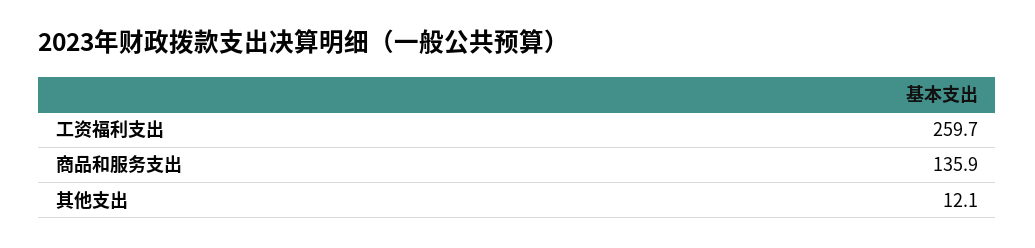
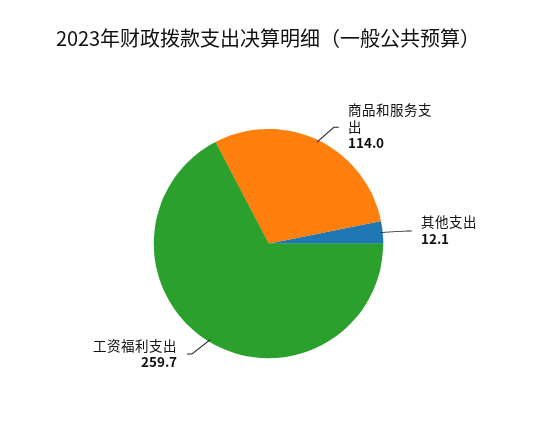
商品和服务支出: 135.9 -> 114

